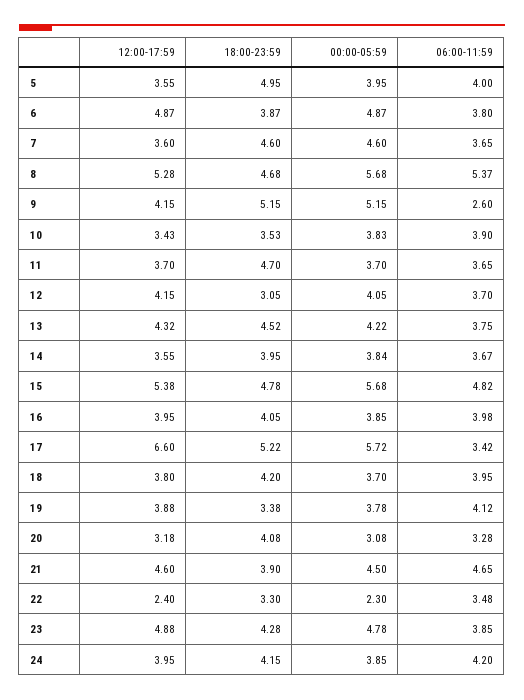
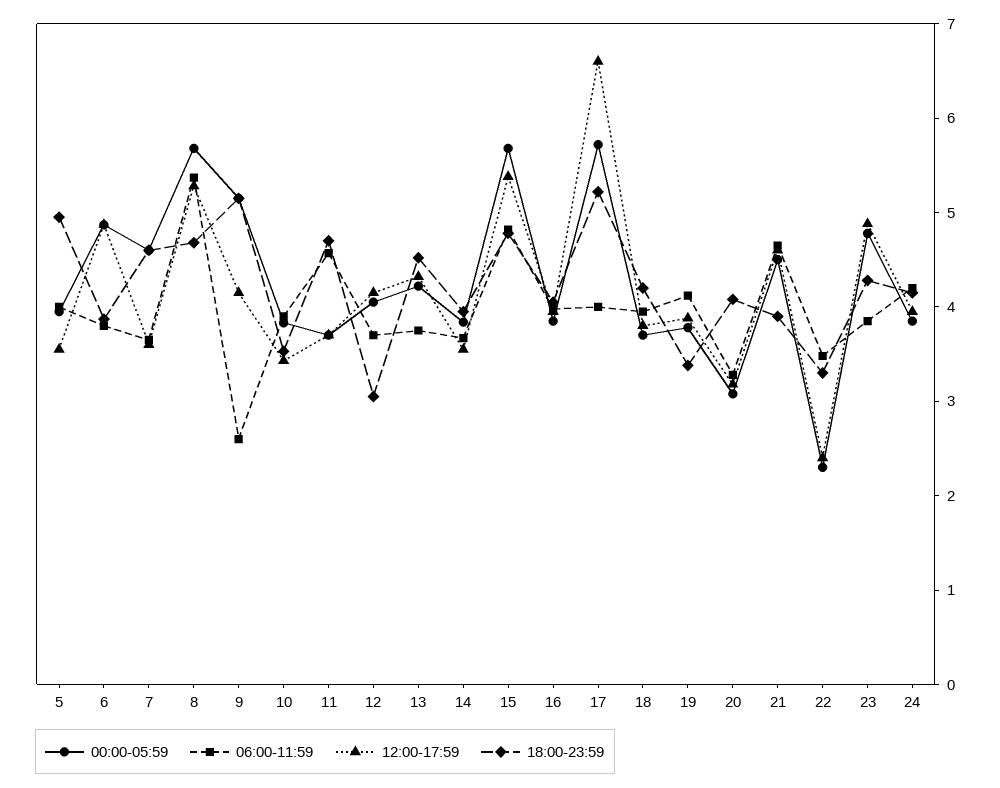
06:00-11:59, 11: 3.65 -> 4.6
06:00-11:59, 17: 3.42 -> 4

